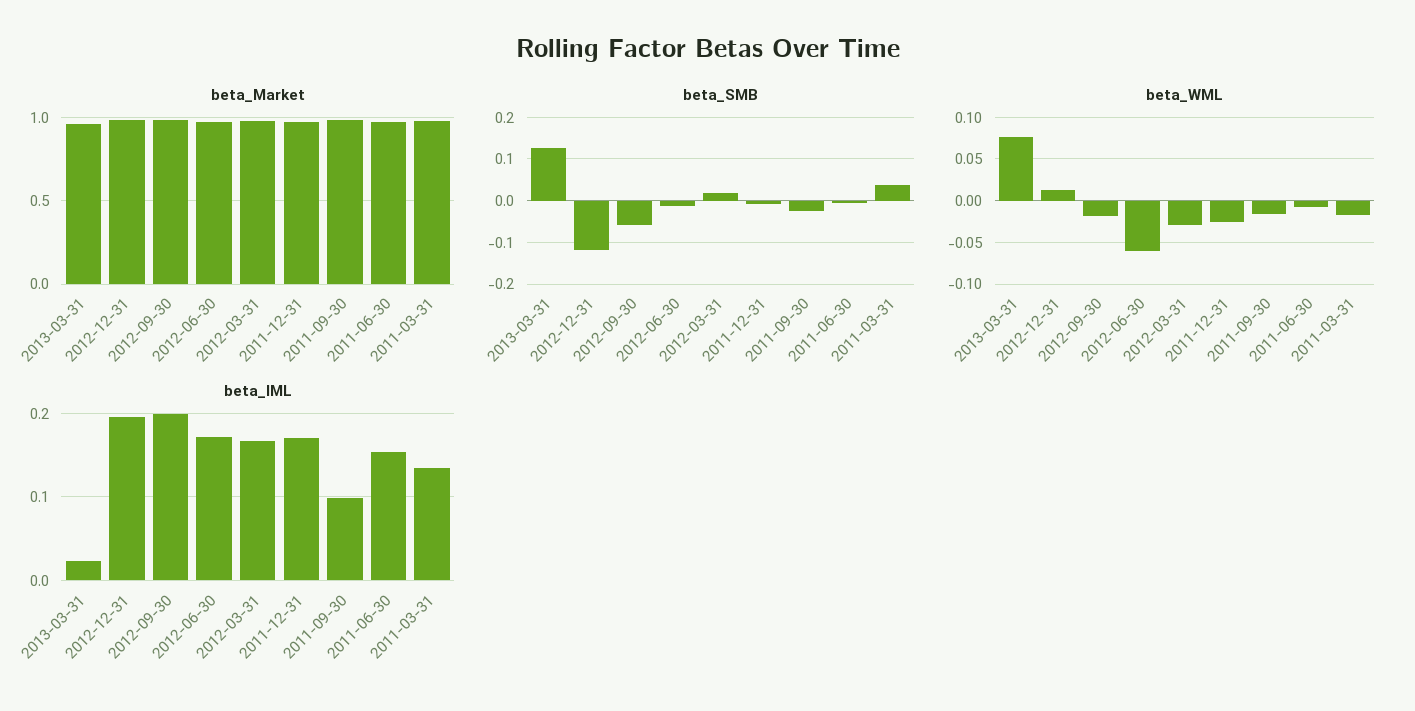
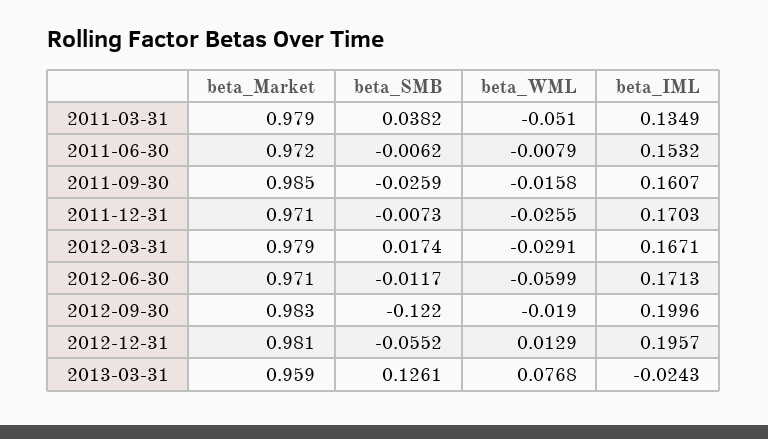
beta_SMB, 2012-12-31: -0.12 -> -0.0552
beta_SMB, 2012-09-30: -0.06 -> -0.122
beta_WML, 2011-03-31: -0.02 -> -0.051
beta_IML, 2013-03-31: 0.02 -> -0.0243
beta_IML, 2011-09-30: 0.1 -> 0.1607

